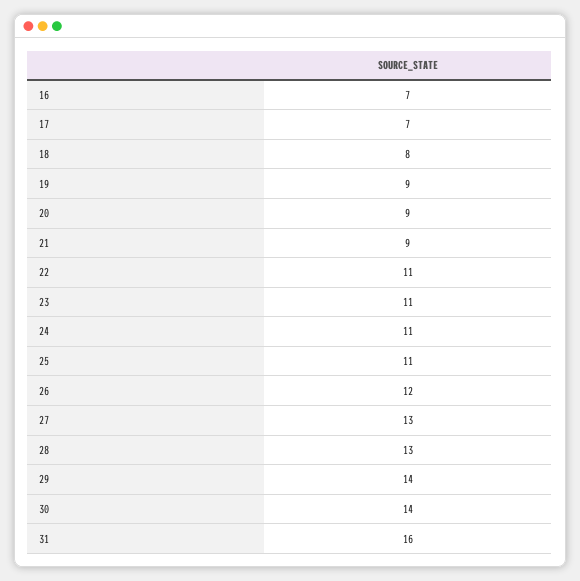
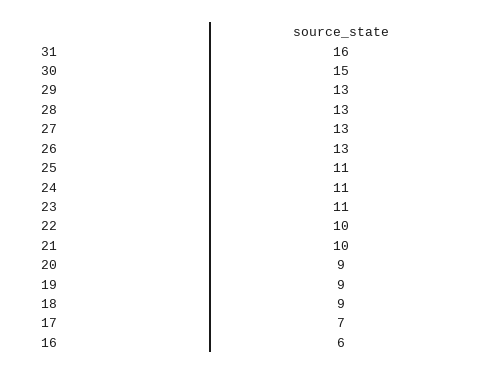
16: 7 -> 6
18: 8 -> 9
21: 9 -> 10
22: 11 -> 10
26: 12 -> 13
29: 14 -> 13
30: 14 -> 15

